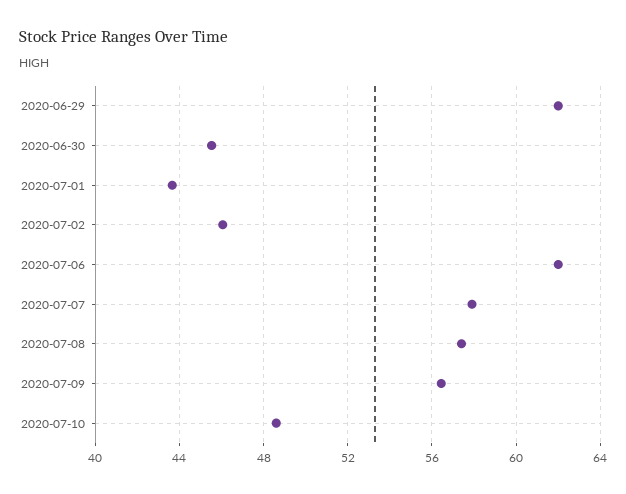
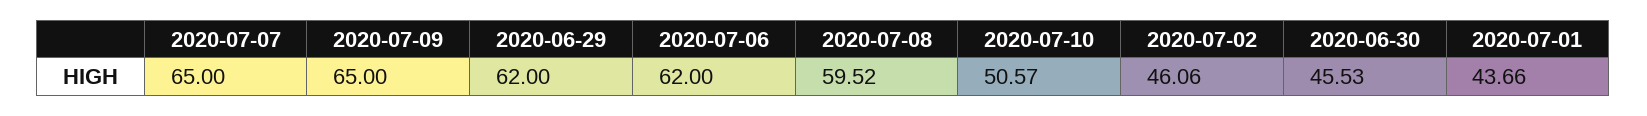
2020-07-07: 58 -> 65
2020-07-08: 57.5 -> 59.52
2020-07-09: 56.5 -> 65
2020-07-10: 48.5 -> 50.57

